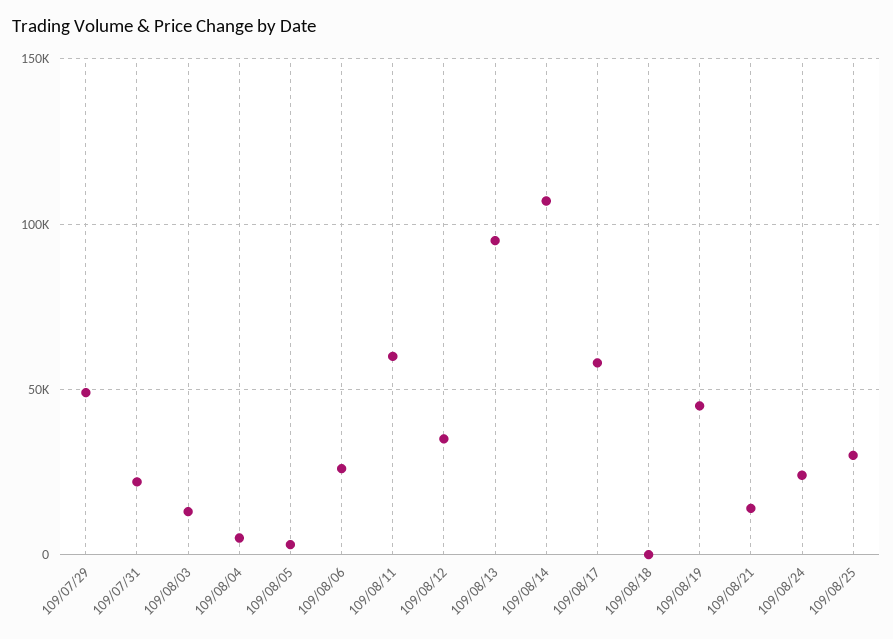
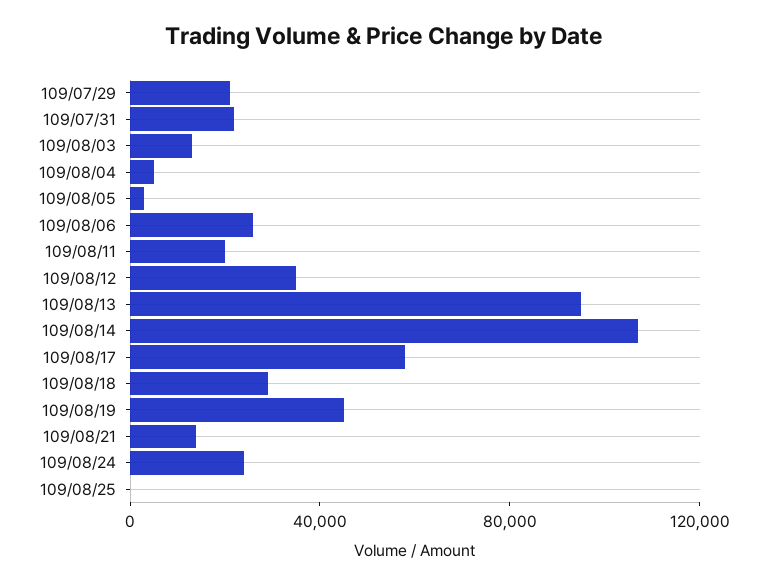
109/07/29: 50000 -> 20000
109/08/11: 60000 -> 20000
109/08/18: 0 -> 30000
109/08/25: 30000 -> 0

